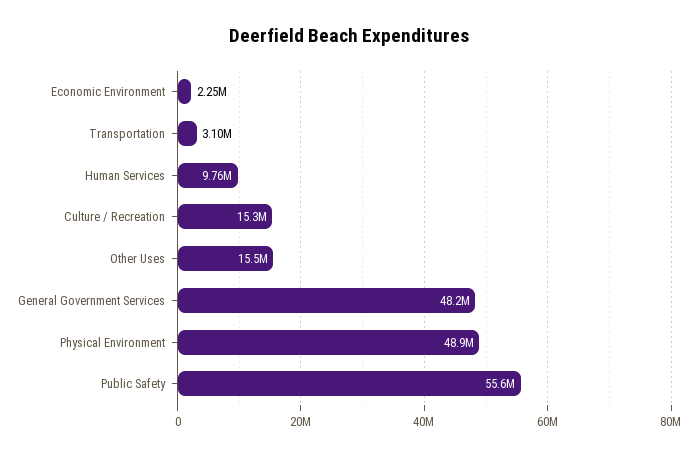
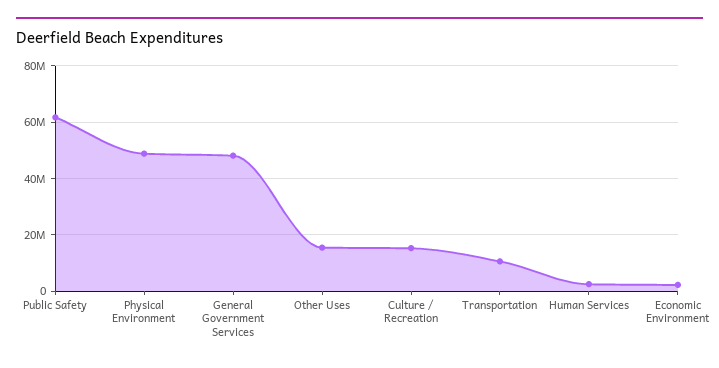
Transportation: 3100000 -> 10000000
Human Services: 9760000 -> 2500000
Public Safety: 55600000 -> 62500000

